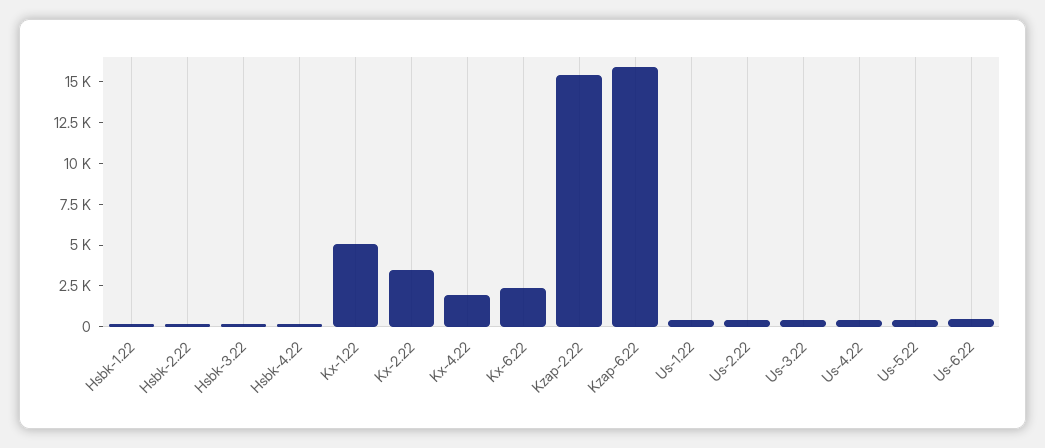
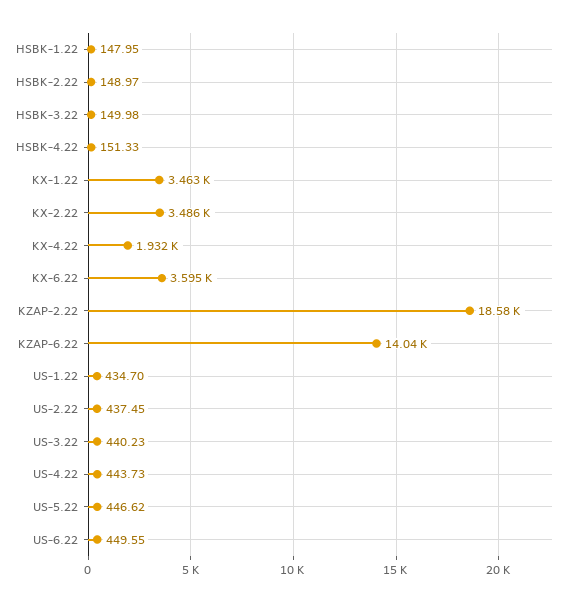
Kx-1.22: 5000 -> 3463
Kx-6.22: 2500 -> 3595
Kzap-2.22: 15500 -> 18580
Kzap-6.22: 16000 -> 14040

